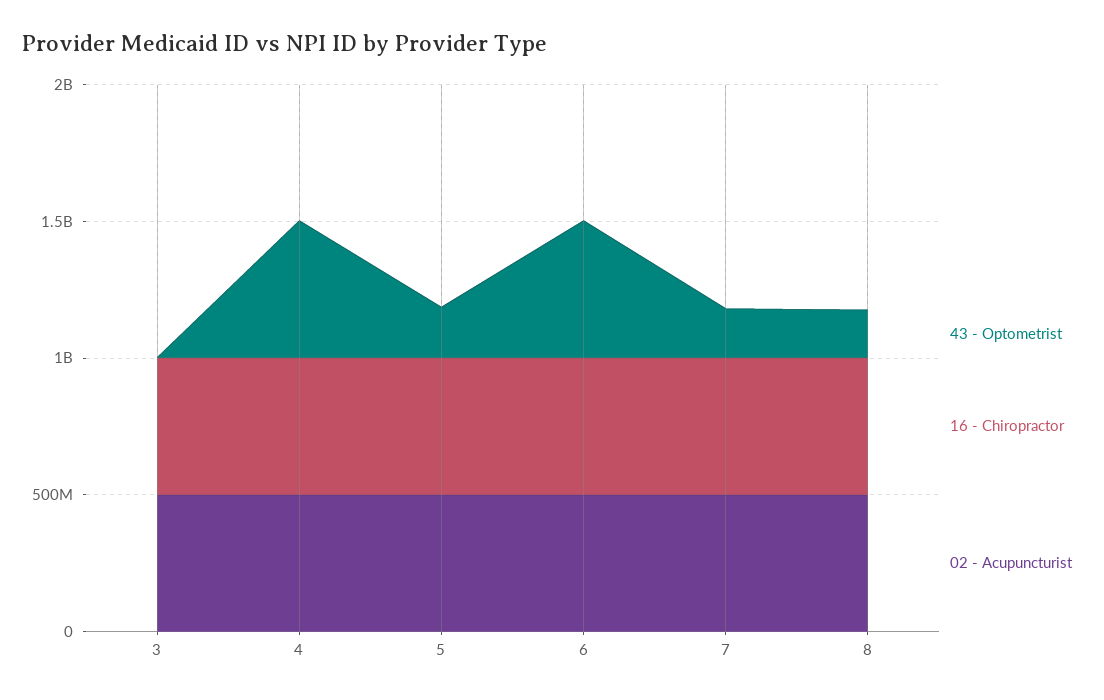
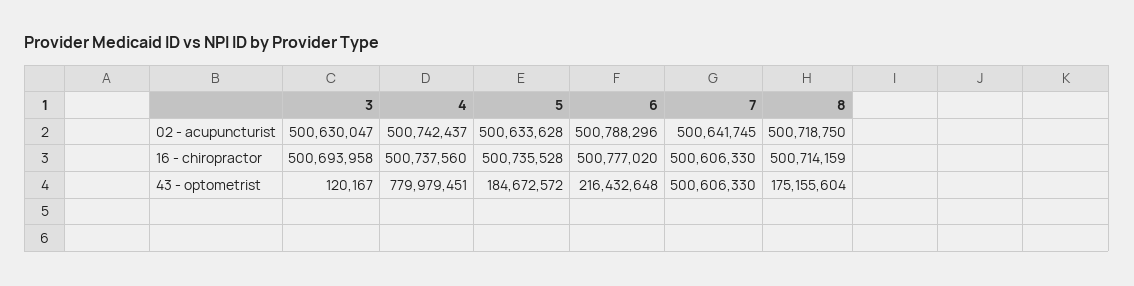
43 - Optometrist, 4: 500000000 -> 779979451
43 - Optometrist, 6: 500000000 -> 216432648
43 - Optometrist, 7: 200000000 -> 500606330

